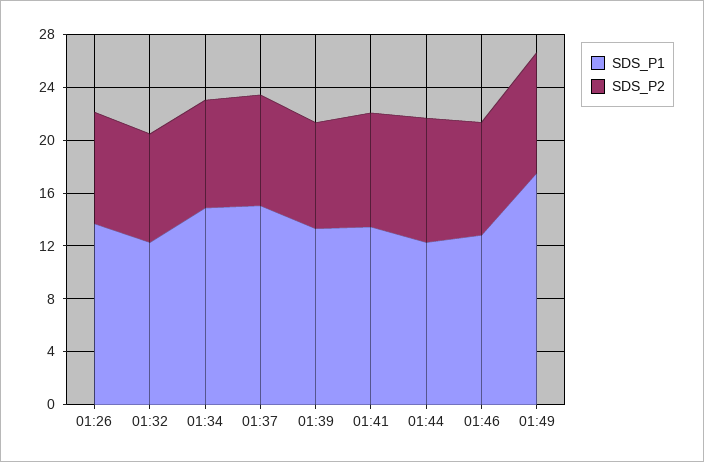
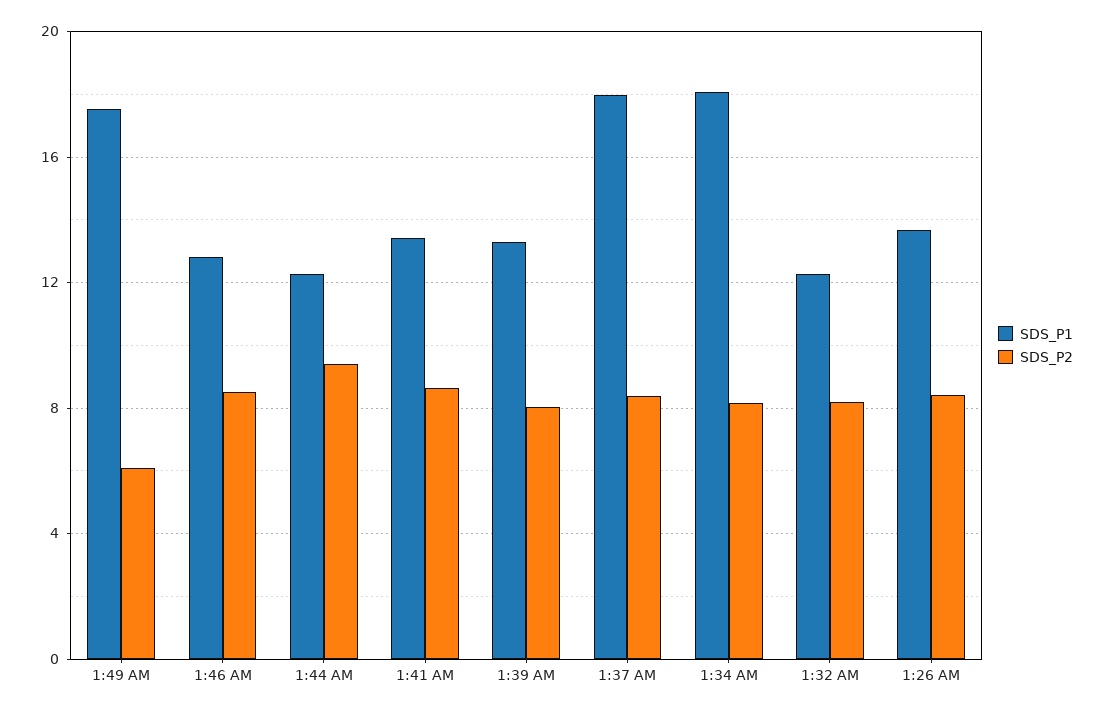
SDS_P1, 01:34: 15 -> 18
SDS_P1, 01:37: 15 -> 18
SDS_P2, 01:49: 9 -> 6

